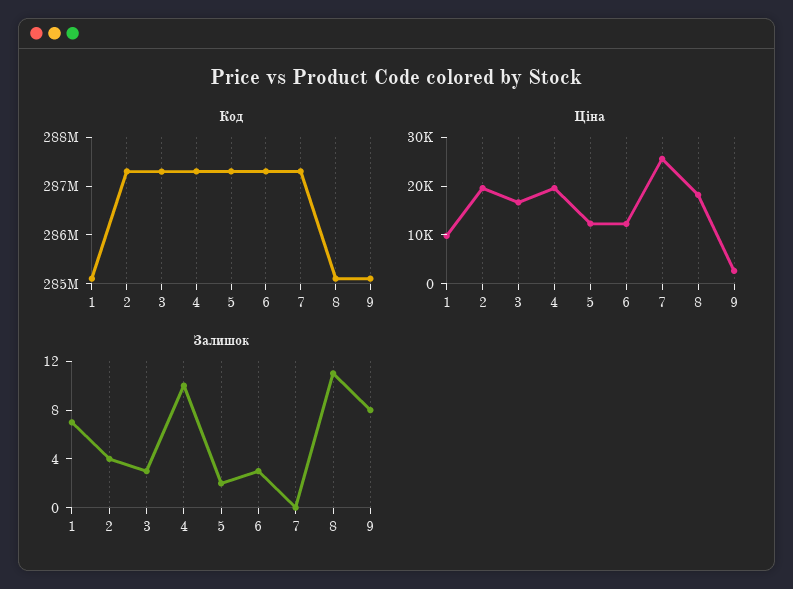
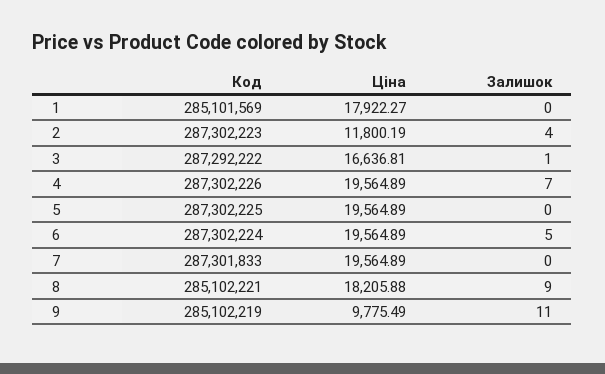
Ціна, 1: 10000 -> 17922.27
Ціна, 2: 20000 -> 11800.19
Ціна, 5: 12000 -> 19564.89
Ціна, 6: 12000 -> 19564.89
Ціна, 7: 26000 -> 19564.89
Ціна, 9: 2000 -> 9775.49
Залишок, 1: 7 -> 0
Залишок, 3: 3 -> 1
Залишок, 4: 10 -> 7
Залишок, 5: 2 -> 0
Залишок, 6: 3 -> 5
Залишок, 8: 11 -> 9
Залишок, 9: 8 -> 11

